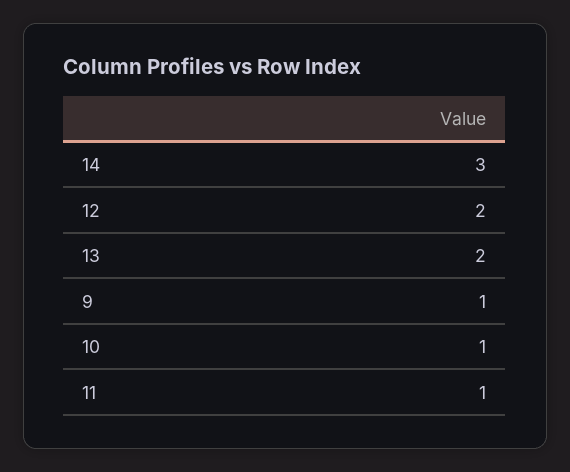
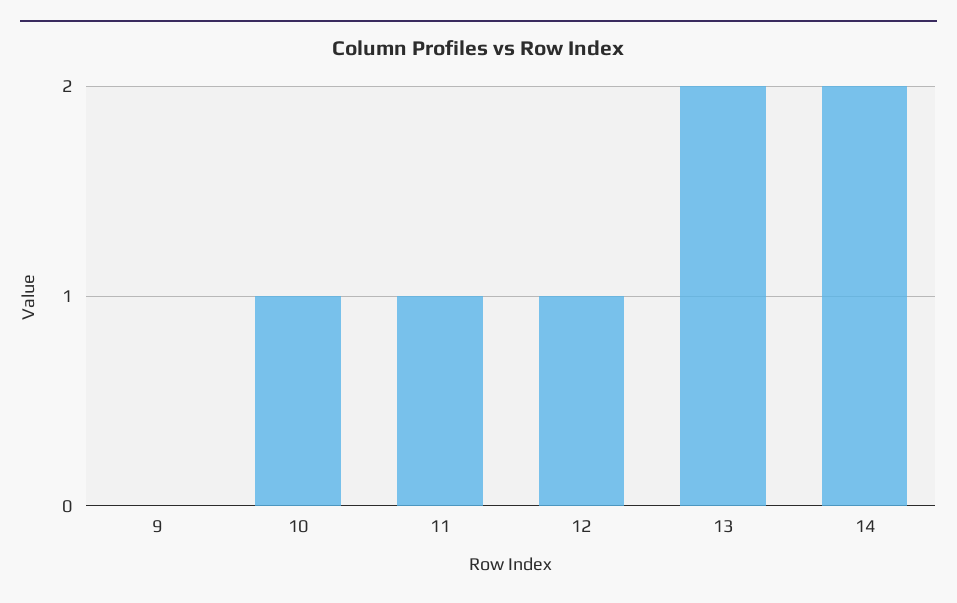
14: 3 -> 2
12: 2 -> 1
9: 1 -> 0

